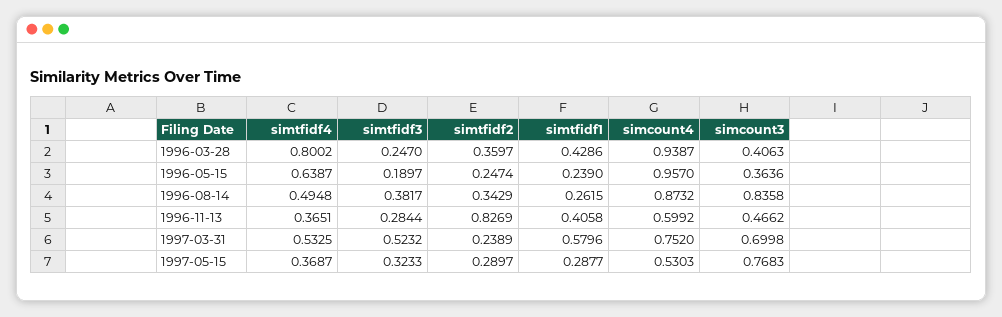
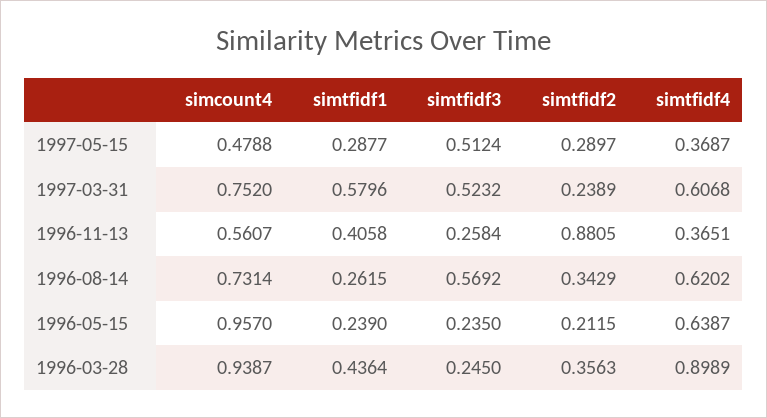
simtfidf4, 1996-03-28: 0.8002 -> 0.8989
simtfidf3, 1996-03-28: 0.247 -> 0.245
simtfidf2, 1996-03-28: 0.3597 -> 0.3563
simtfidf1, 1996-03-28: 0.4286 -> 0.4364
simcount3, 1996-03-28: 0.4063 -> none
simtfidf3, 1996-05-15: 0.1897 -> 0.235
simtfidf2, 1996-05-15: 0.2474 -> 0.2115
simcount3, 1996-05-15: 0.3636 -> none
simtfidf4, 1996-08-14: 0.4948 -> 0.6202
simtfidf3, 1996-08-14: 0.3817 -> 0.5692
simcount4, 1996-08-14: 0.8732 -> 0.7314
simcount3, 1996-08-14: 0.8358 -> none
simtfidf3, 1996-11-13: 0.2844 -> 0.2584
simtfidf2, 1996-11-13: 0.8269 -> 0.8805
simcount4, 1996-11-13: 0.5992 -> 0.5607
simcount3, 1996-11-13: 0.4662 -> none
simtfidf4, 1997-03-31: 0.5325 -> 0.6068
simcount3, 1997-03-31: 0.6998 -> none
simtfidf3, 1997-05-15: 0.3233 -> 0.5124
simcount4, 1997-05-15: 0.5303 -> 0.4788
simcount3, 1997-05-15: 0.7683 -> none

